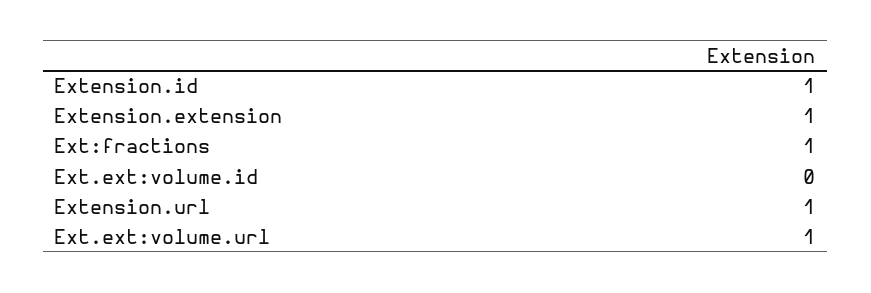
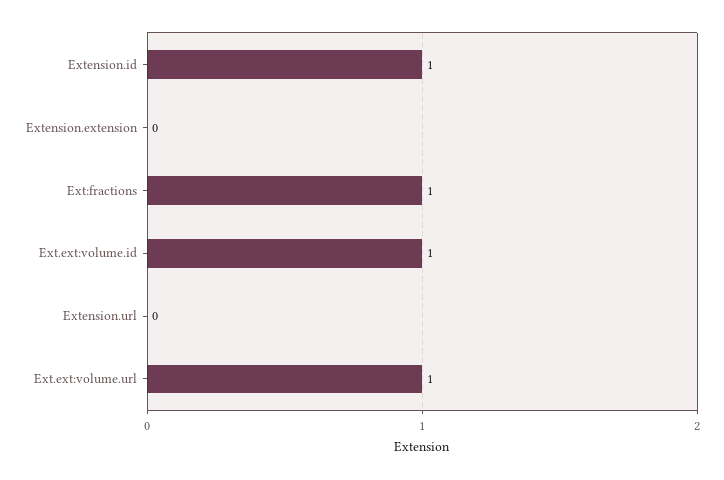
Extension.extension: 1 -> 0
Ext.ext:volume.id: 0 -> 1
Extension.url: 1 -> 0

